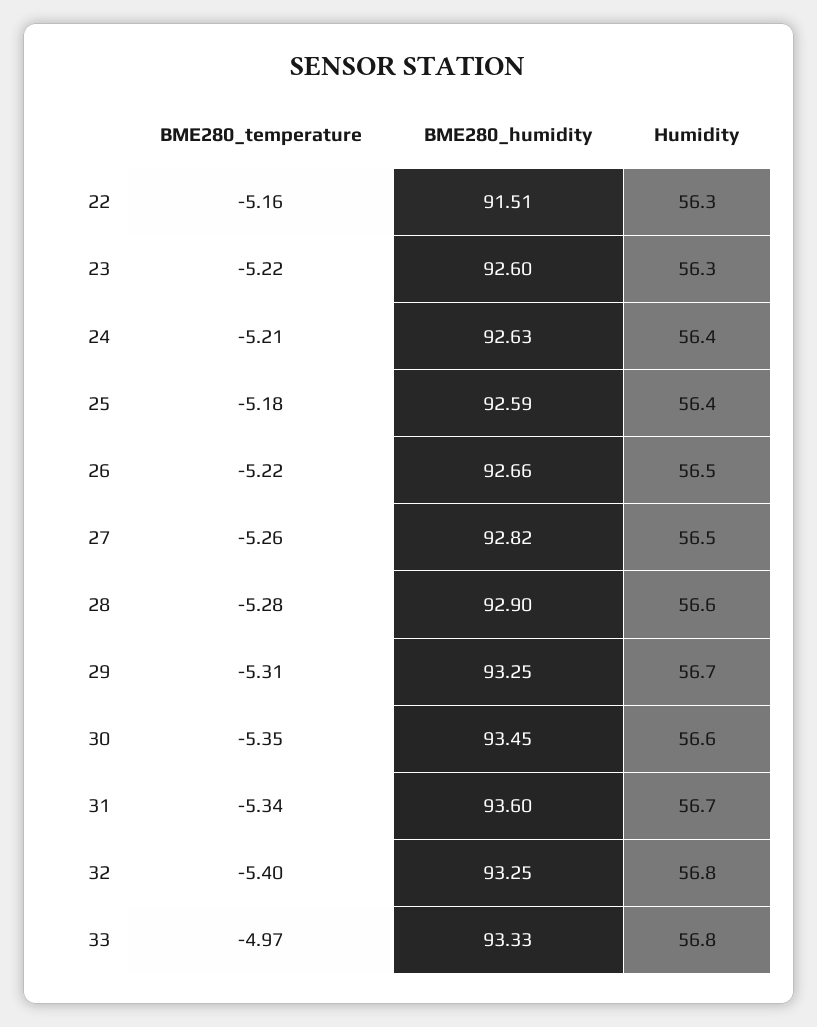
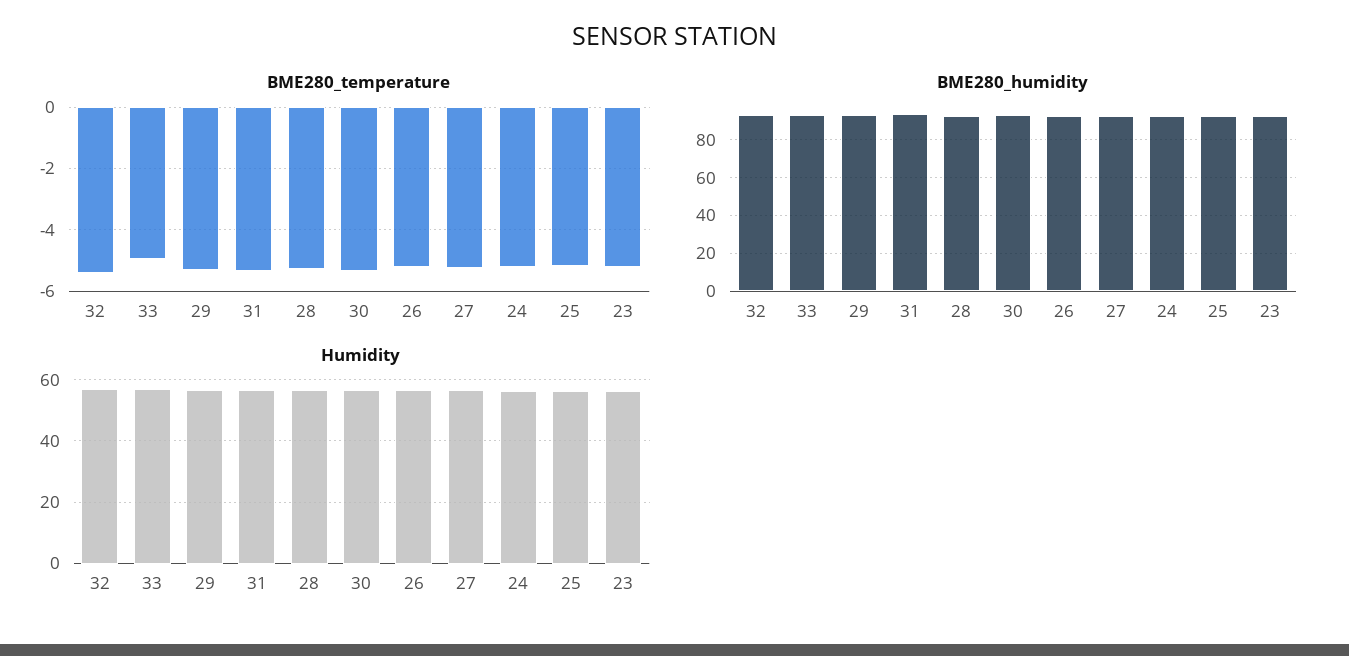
BME280_temperature, 22: -5.16 -> none
BME280_humidity, 22: 91.51 -> none
Humidity, 22: 56.3 -> none

